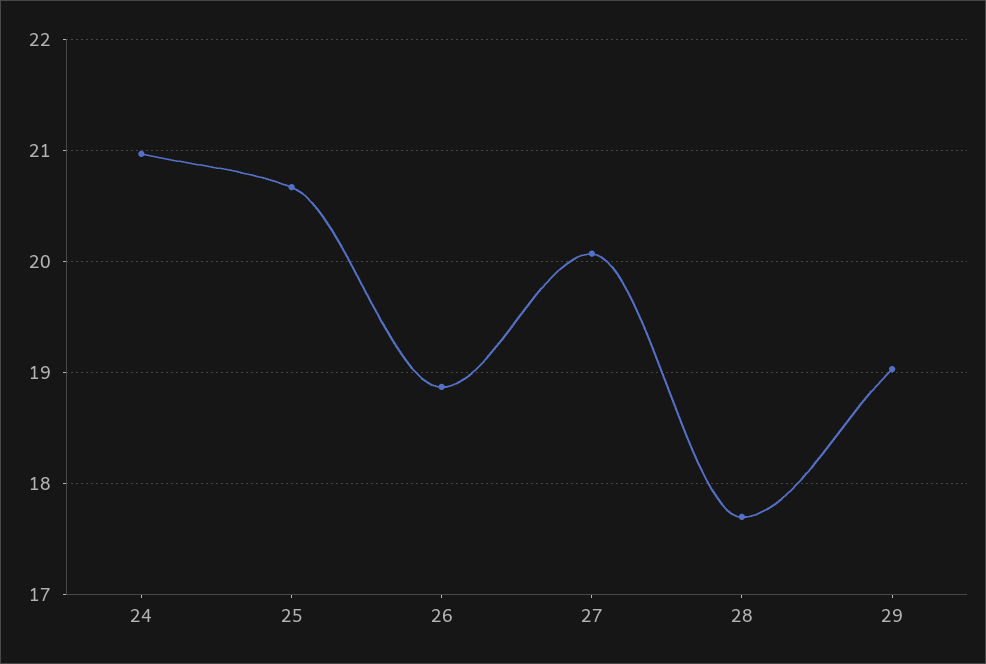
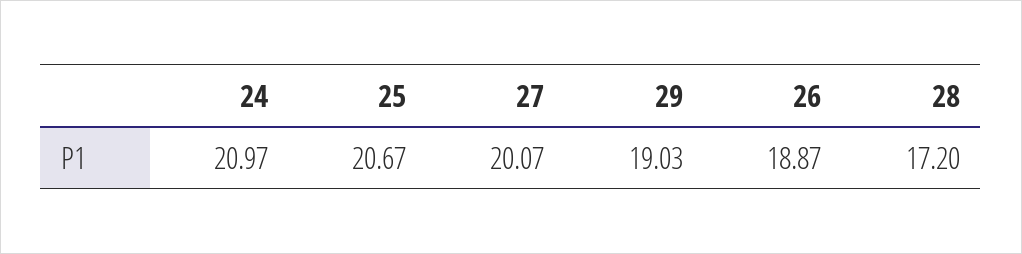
28: 17.7 -> 17.2

